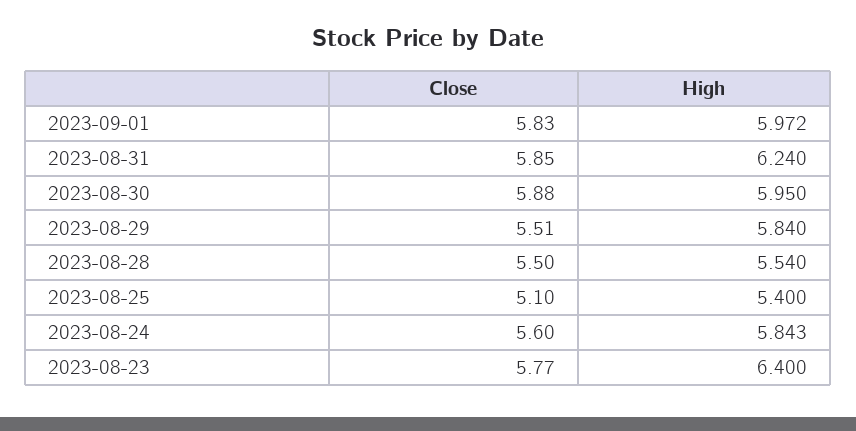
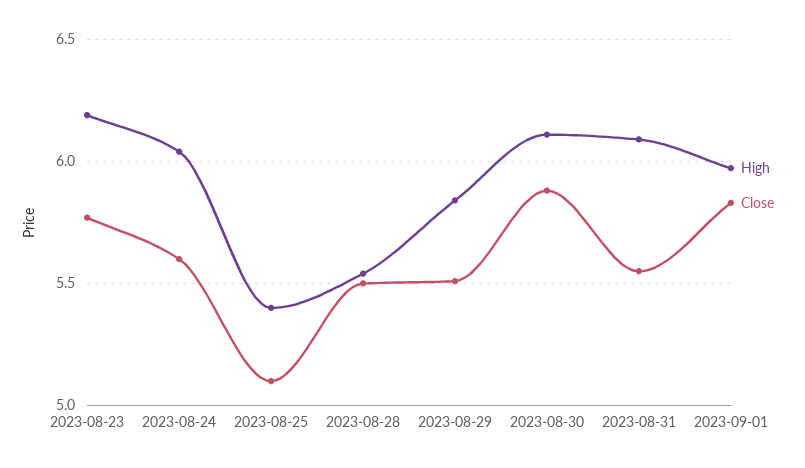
Close, 2023-08-31: 5.85 -> 5.55
High, 2023-08-31: 6.24 -> 6.1
High, 2023-08-30: 5.95 -> 6.1
High, 2023-08-24: 5.843 -> 6.05
High, 2023-08-23: 6.4 -> 6.2

